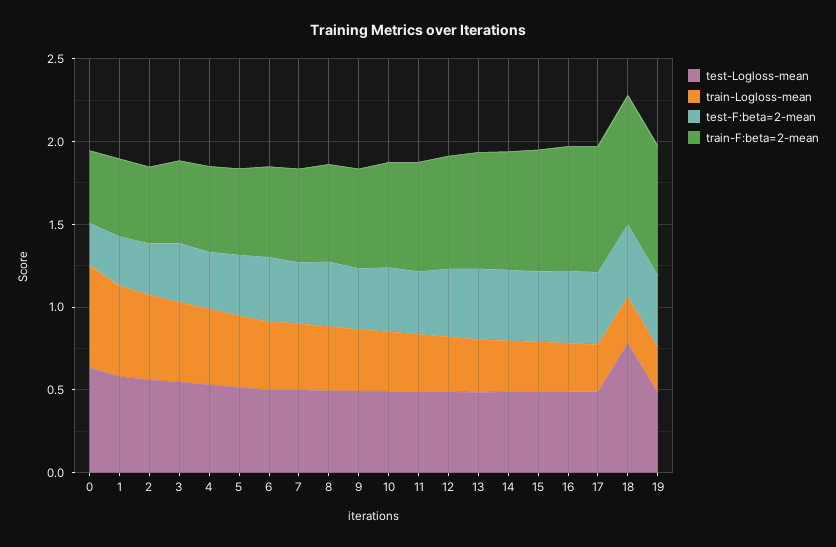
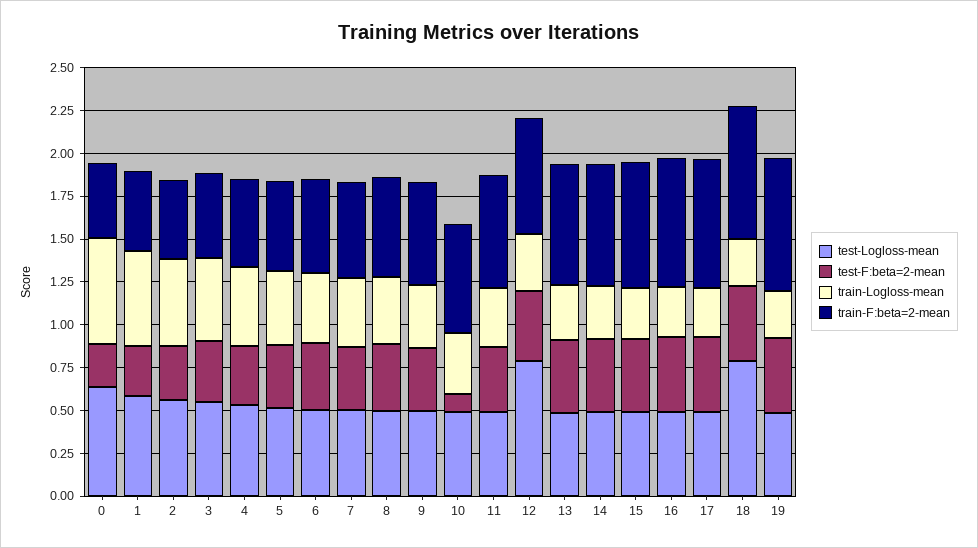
test-F:beta=2-mean, 10: 0.4 -> 0.1
test-Logloss-mean, 12: 0.5 -> 0.8

